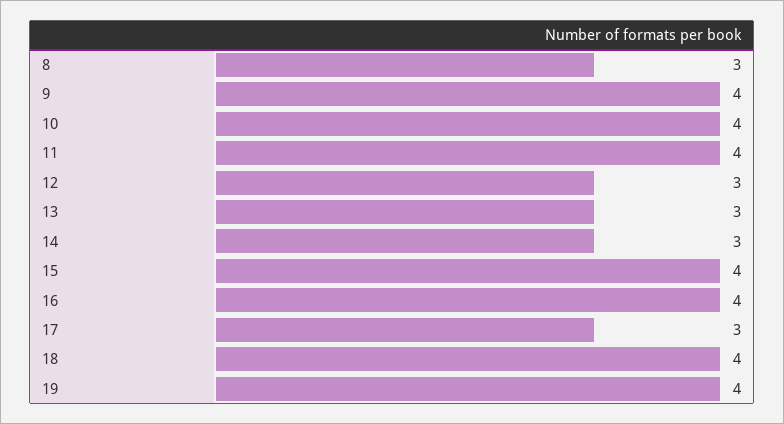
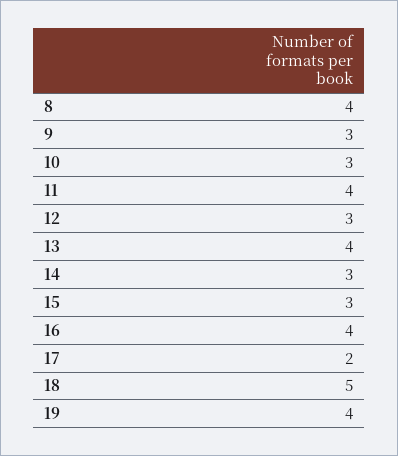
8: 3 -> 4
9: 4 -> 3
10: 4 -> 3
13: 3 -> 4
15: 4 -> 3
17: 3 -> 2
18: 4 -> 5

